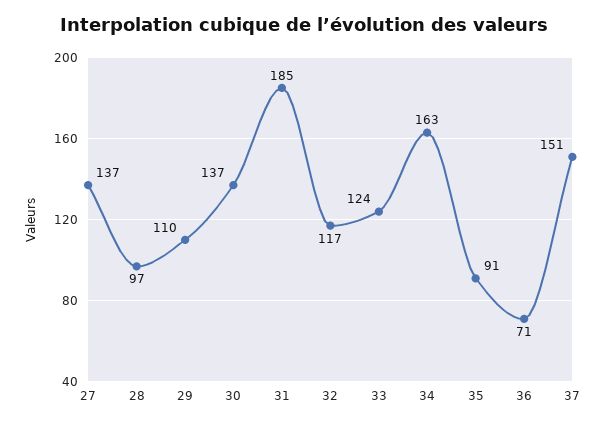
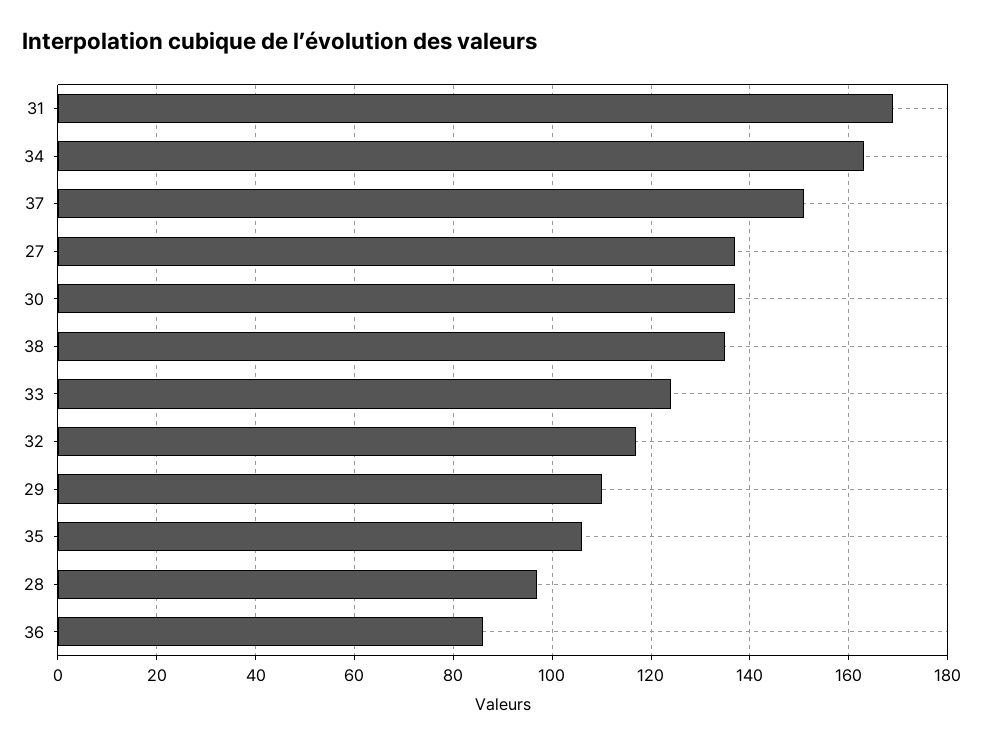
31: 185 -> 170
35: 91 -> 105
36: 71 -> 85
38: none -> 135

